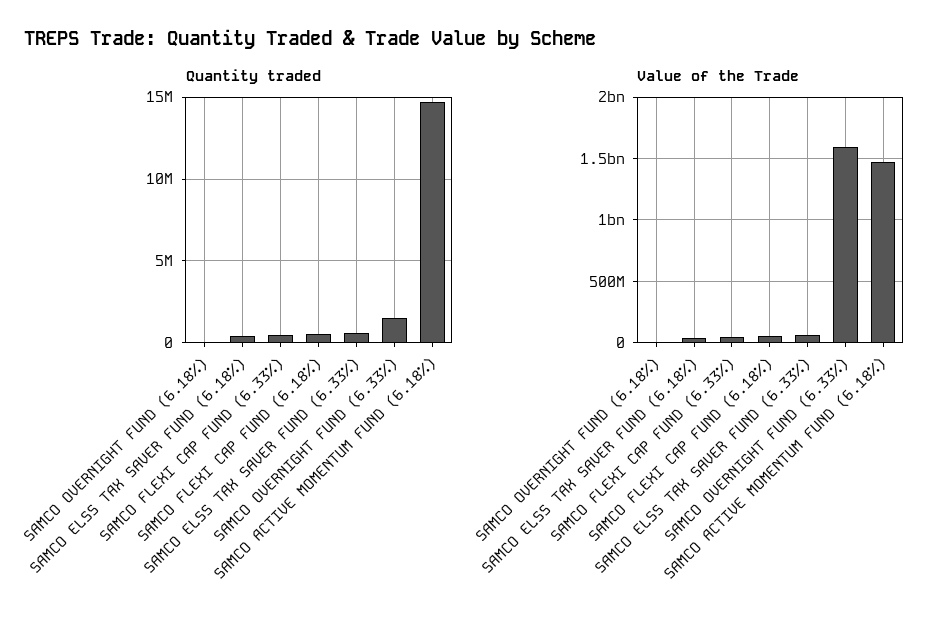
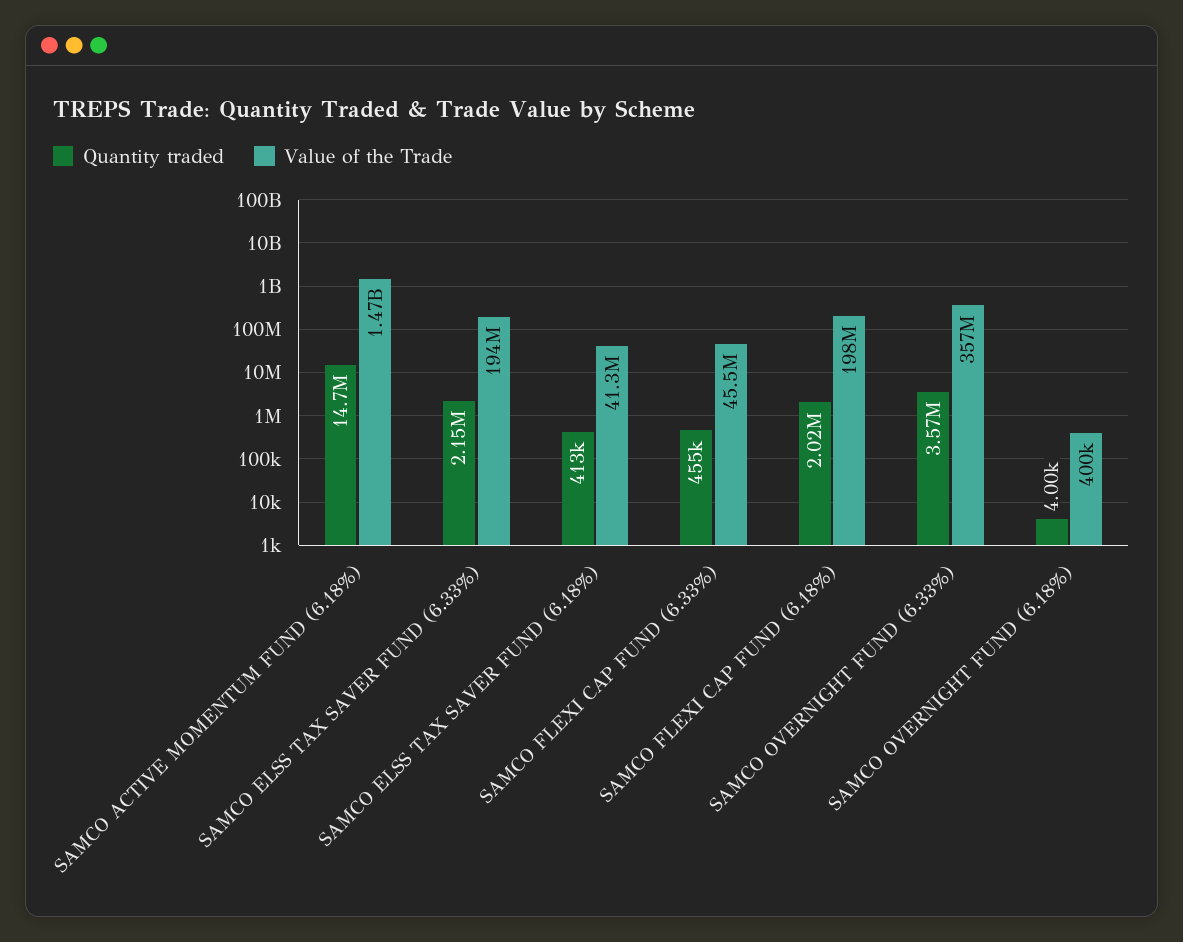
Quantity traded, SAMCO FLEXI CAP FUND (6.18%): 500000 -> 2020000
Quantity traded, SAMCO ELSS TAX SAVER FUND (6.33%): 500000 -> 2150000
Quantity traded, SAMCO OVERNIGHT FUND (6.33%): 1500000 -> 3570000
Value of the Trade, SAMCO FLEXI CAP FUND (6.18%): 50000000 -> 198000000
Value of the Trade, SAMCO ELSS TAX SAVER FUND (6.33%): 50000000 -> 194000000
Value of the Trade, SAMCO OVERNIGHT FUND (6.33%): 1600000000 -> 357000000

